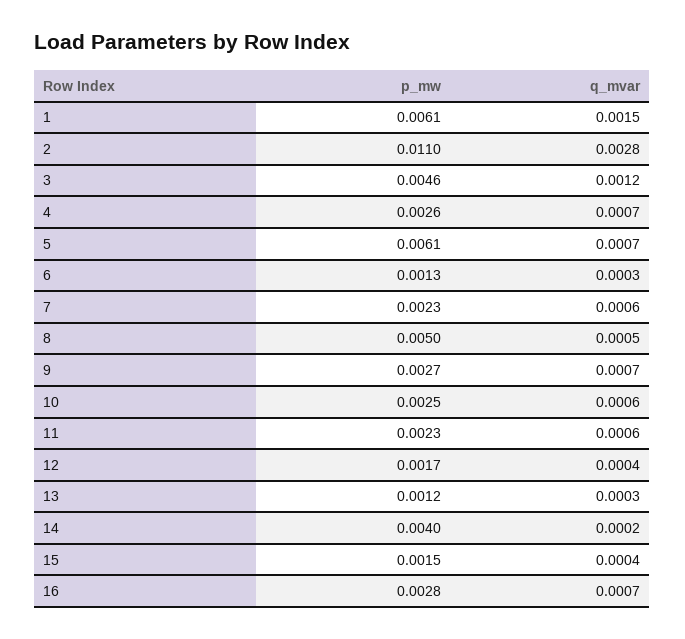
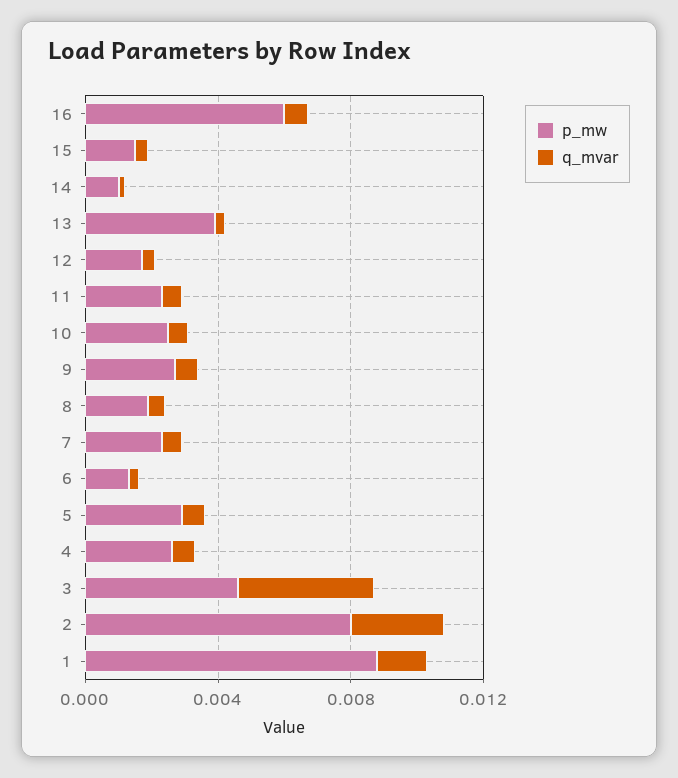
p_mw, 1: 0.0061 -> 0.009
p_mw, 2: 0.011 -> 0.008
q_mvar, 3: 0.0012 -> 0.004
p_mw, 5: 0.0061 -> 0.003
p_mw, 8: 0.005 -> 0.002
p_mw, 13: 0.0012 -> 0.004
p_mw, 14: 0.004 -> 0.001
p_mw, 16: 0.0028 -> 0.006

